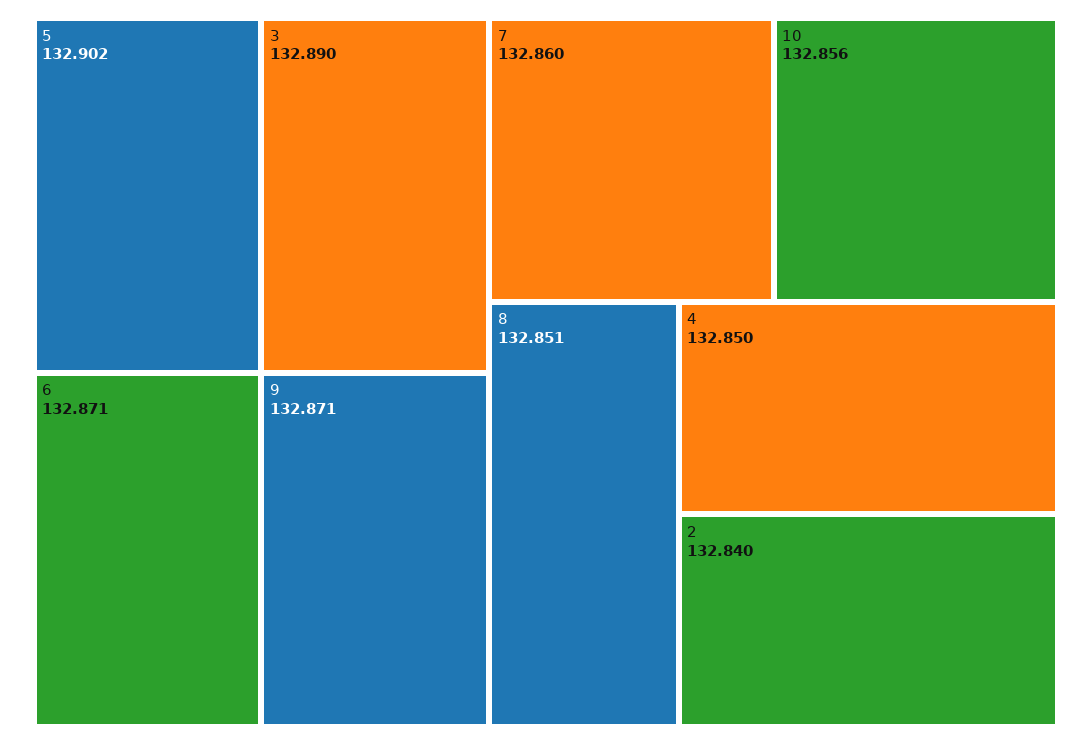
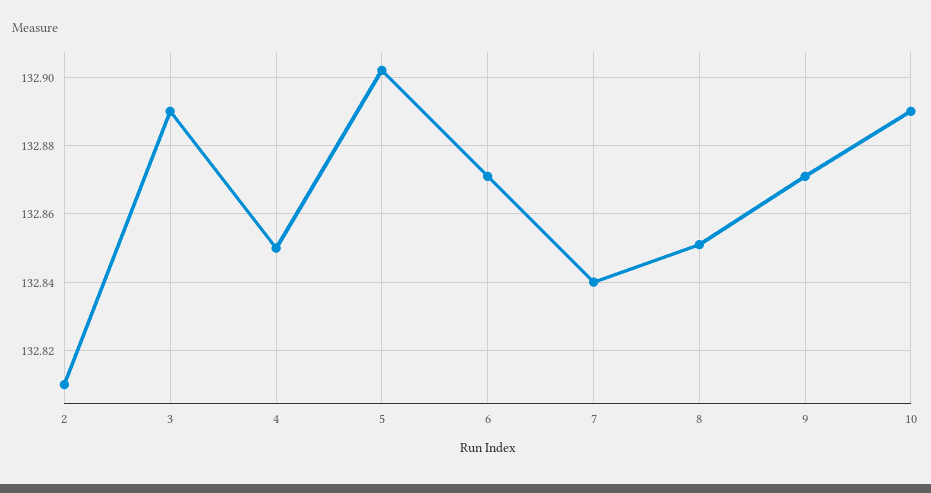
7: 132.86 -> 132.84
10: 132.856 -> 132.89
2: 132.84 -> 132.81

